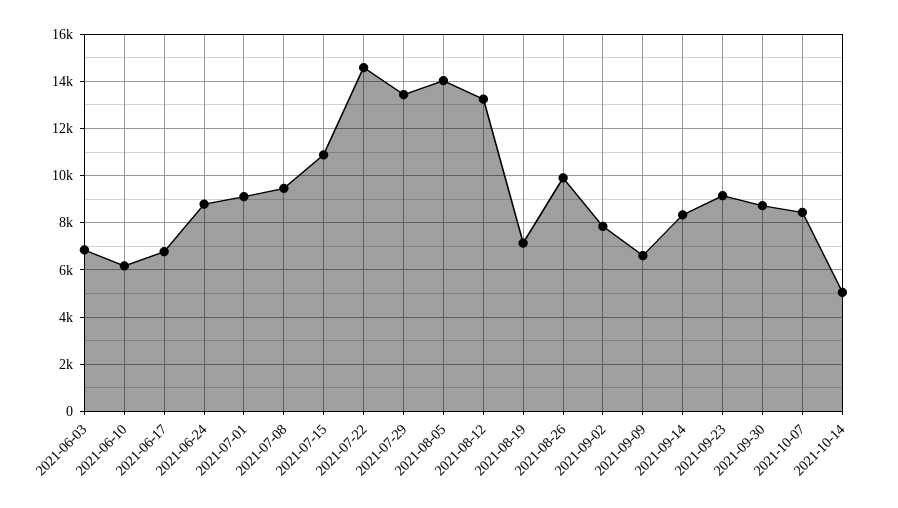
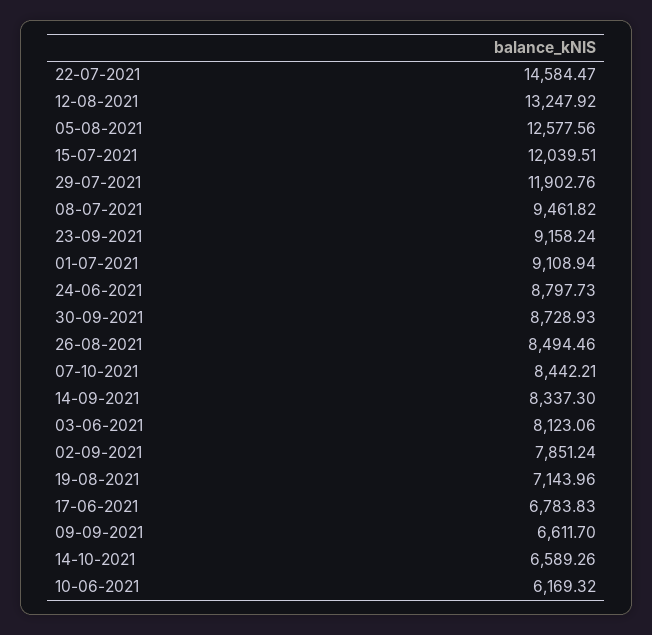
2021-06-03: 7000 -> 8123.06
2021-07-15: 11000 -> 12039.51
2021-07-29: 13500 -> 11902.76
2021-08-05: 14000 -> 12577.56
2021-08-26: 10000 -> 8494.46
2021-10-14: 5000 -> 6589.26

